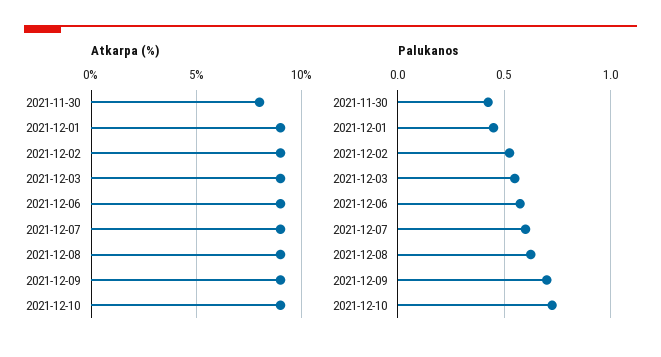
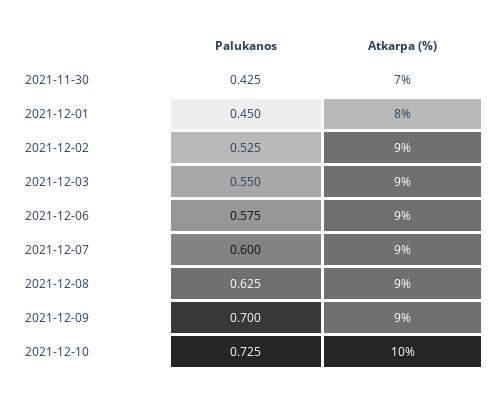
Atkarpa (%), 2021-11-30: 8 -> 7
Atkarpa (%), 2021-12-01: 9 -> 8
Atkarpa (%), 2021-12-10: 9 -> 10

